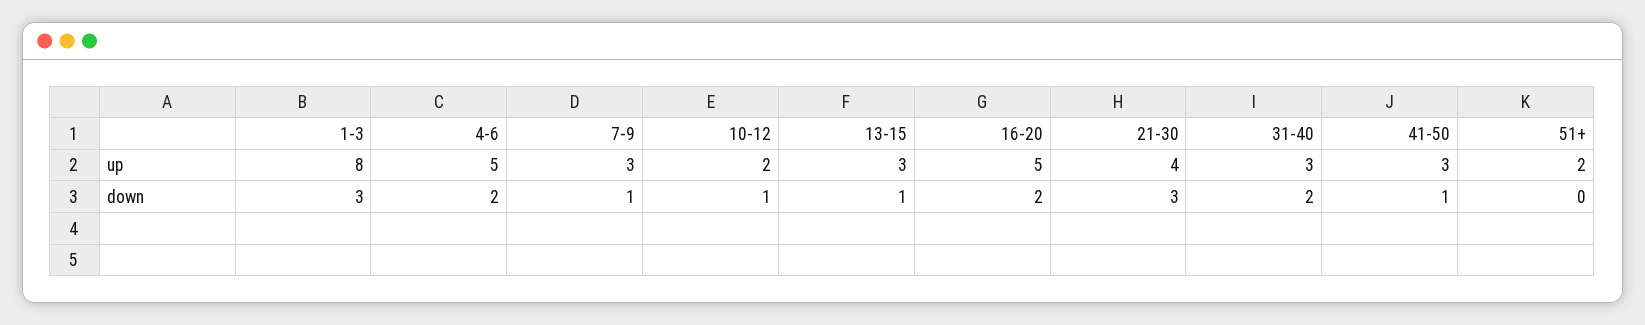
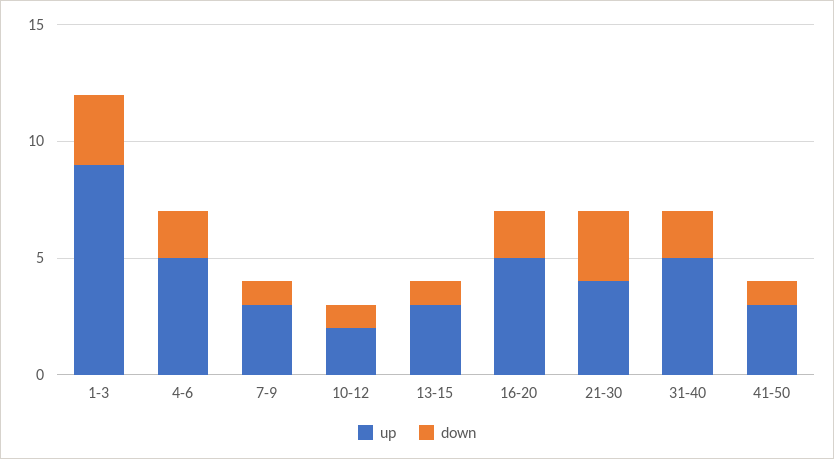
up, 1-3: 8 -> 9
up, 31-40: 3 -> 5
up, 51+: 2 -> none
down, 51+: 0 -> none

